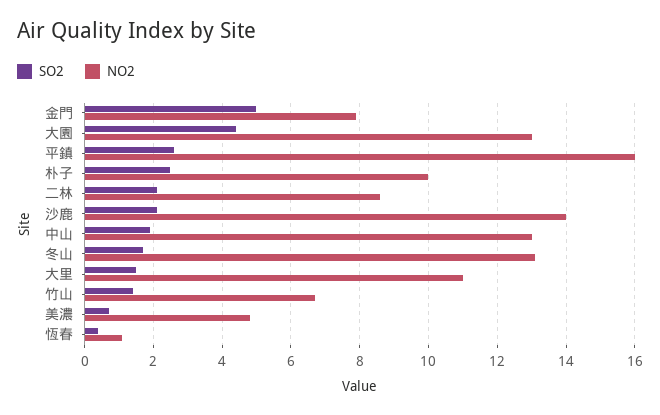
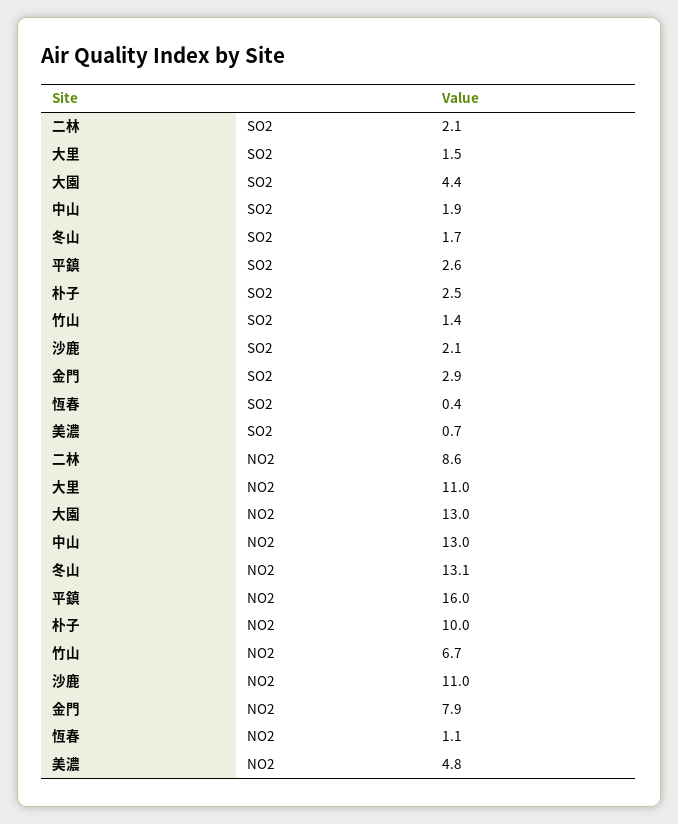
SO2, 金門: 5 -> 2.9
NO2, 沙鹿: 14 -> 11

